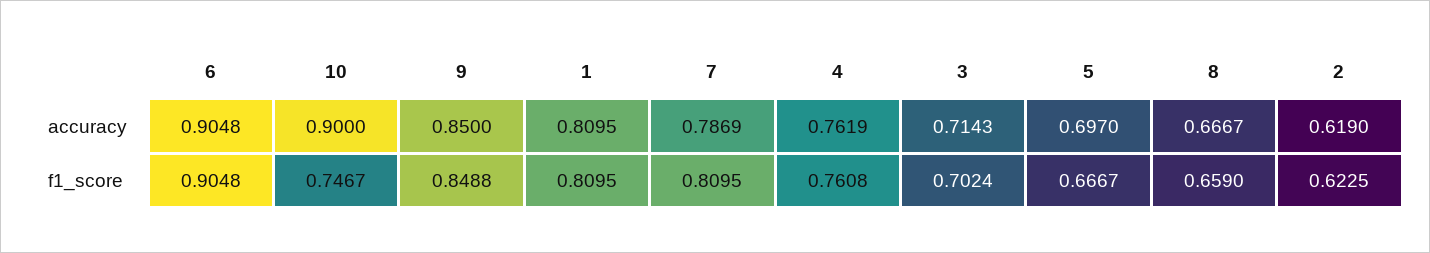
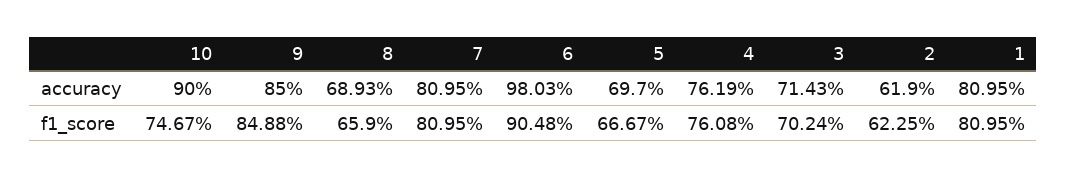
6, accuracy: 0.9048 -> 0.9803
7, accuracy: 0.7869 -> 0.8095
8, accuracy: 0.6667 -> 0.6893

